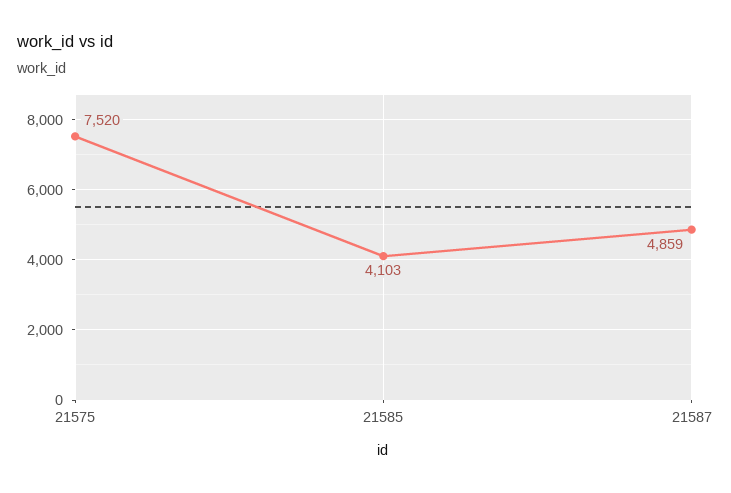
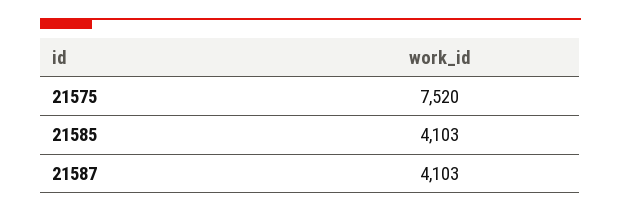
21587: 4859 -> 4103

